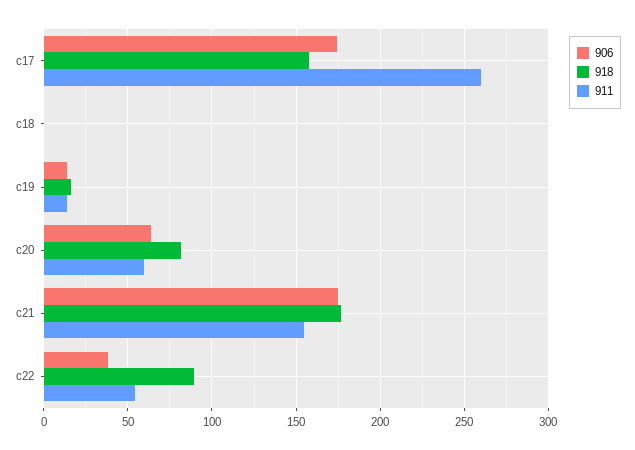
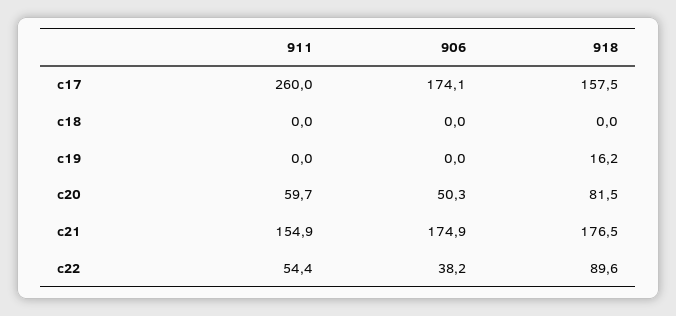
906, c19: 15 -> 0
911, c19: 15 -> 0
906, c20: 65 -> 50.3

